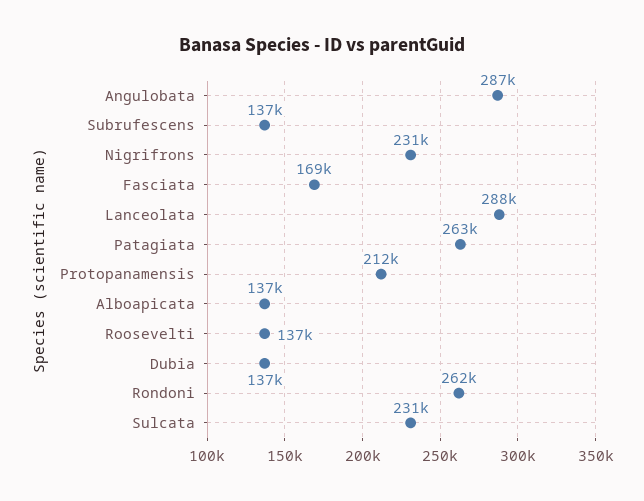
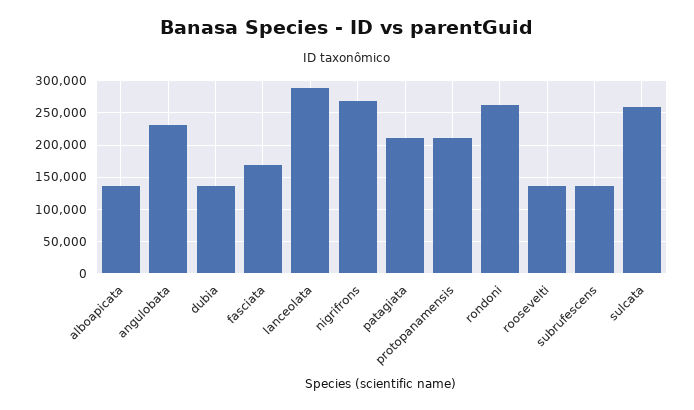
Angulobata: 287000 -> 230000
Nigrifrons: 231000 -> 270000
Patagiata: 263000 -> 210000
Sulcata: 231000 -> 260000

